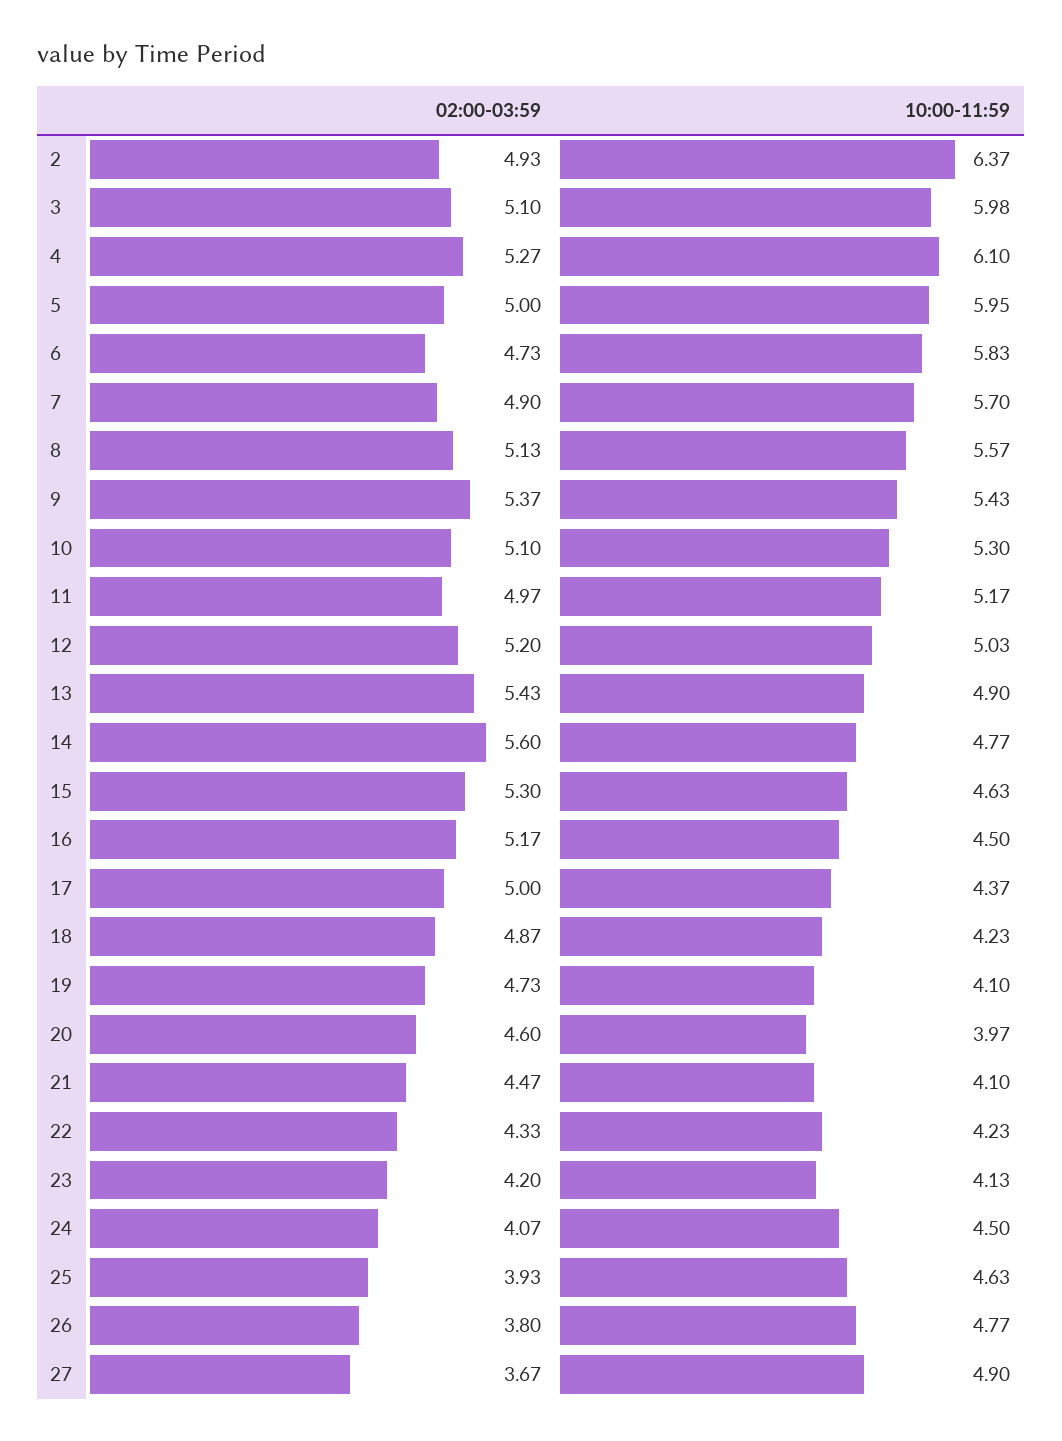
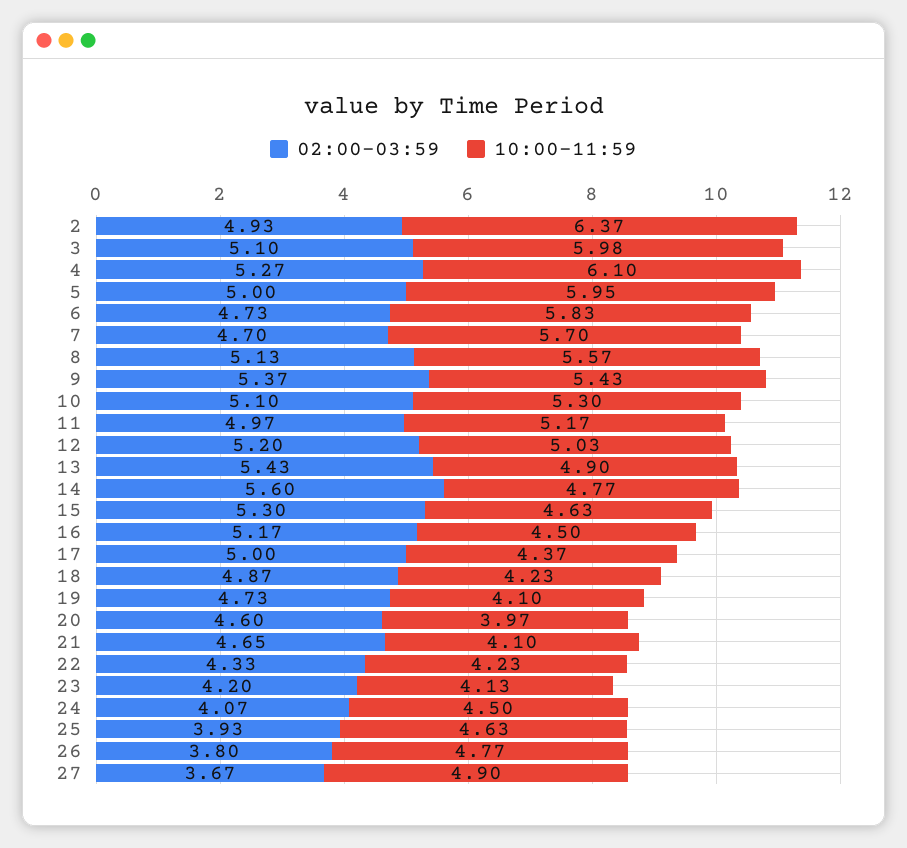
02:00-03:59, 7: 4.9 -> 4.7
02:00-03:59, 21: 4.47 -> 4.65

